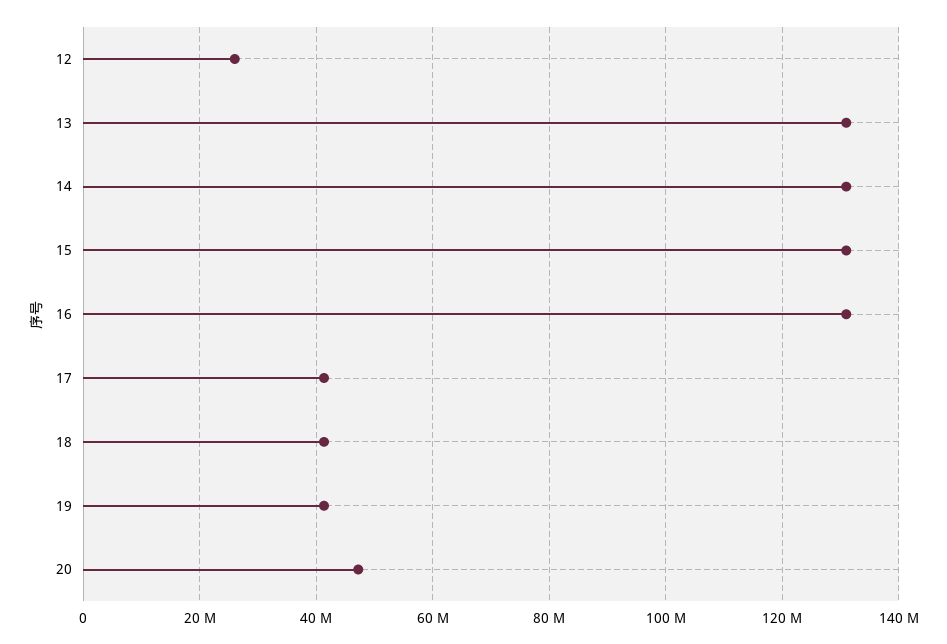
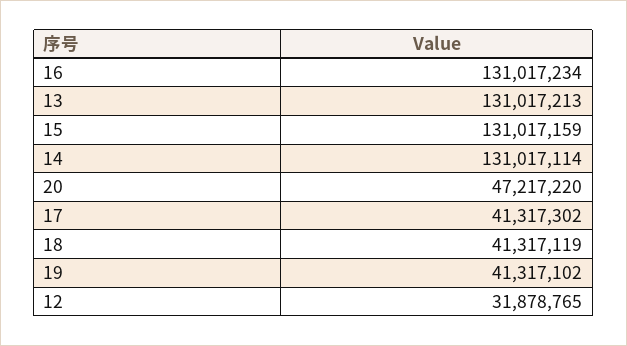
12: 26000000 -> 31878765

